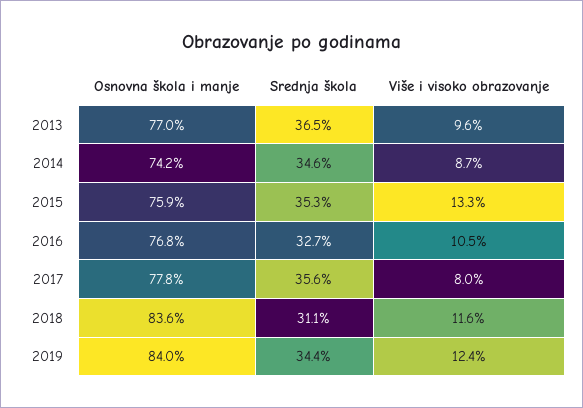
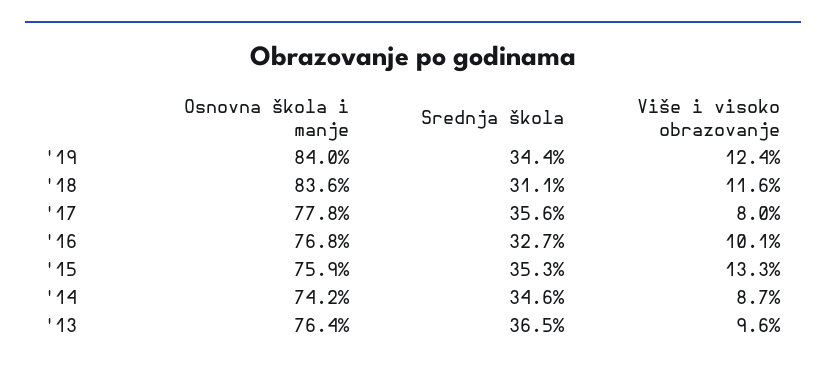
Osnovna škola i manje, 2013: 77 -> 76.4
Više i visoko obrazovanje, 2016: 10.5 -> 10.1

